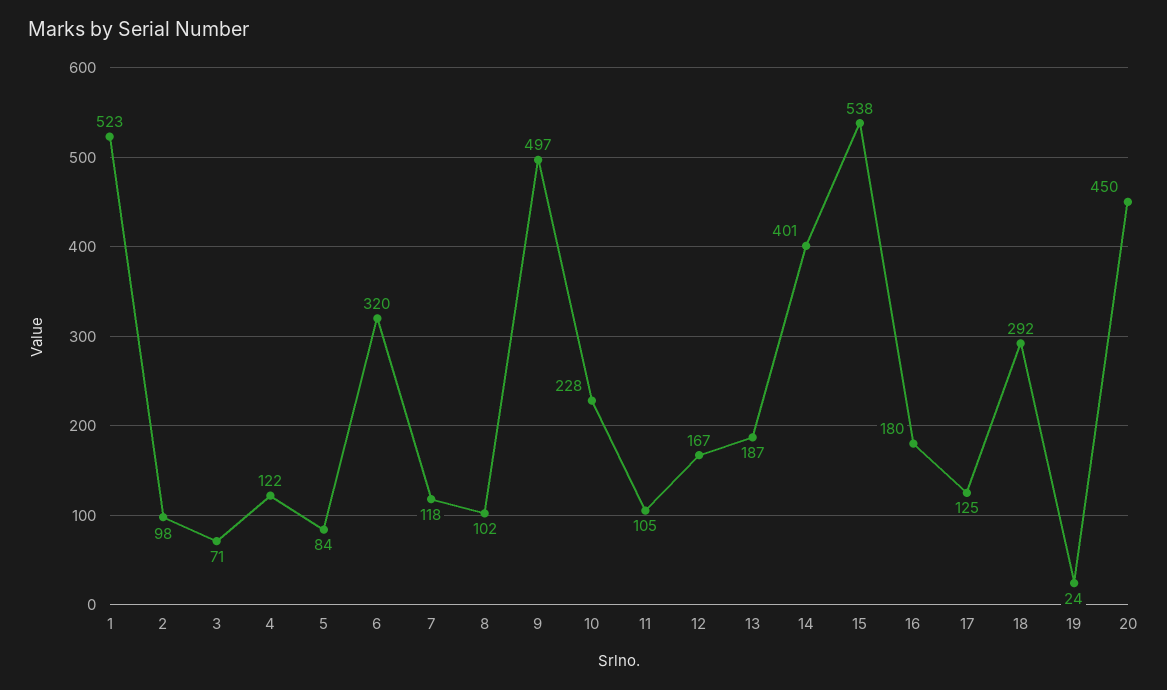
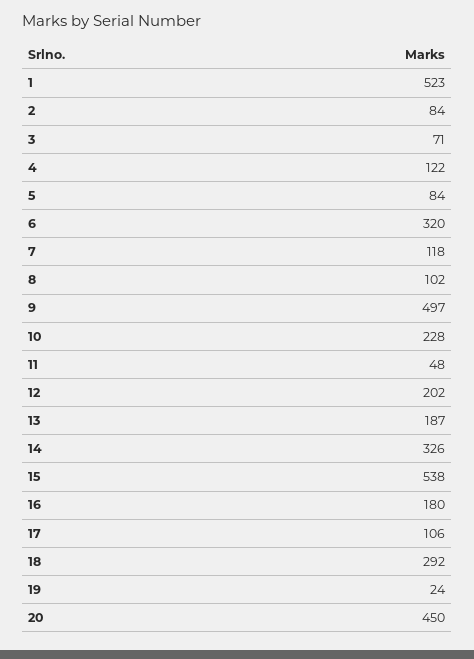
2: 98 -> 84
11: 105 -> 48
12: 167 -> 202
14: 401 -> 326
17: 125 -> 106

